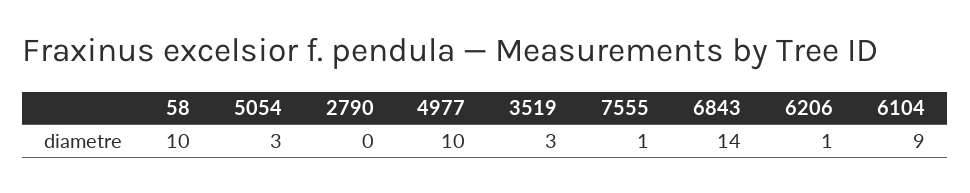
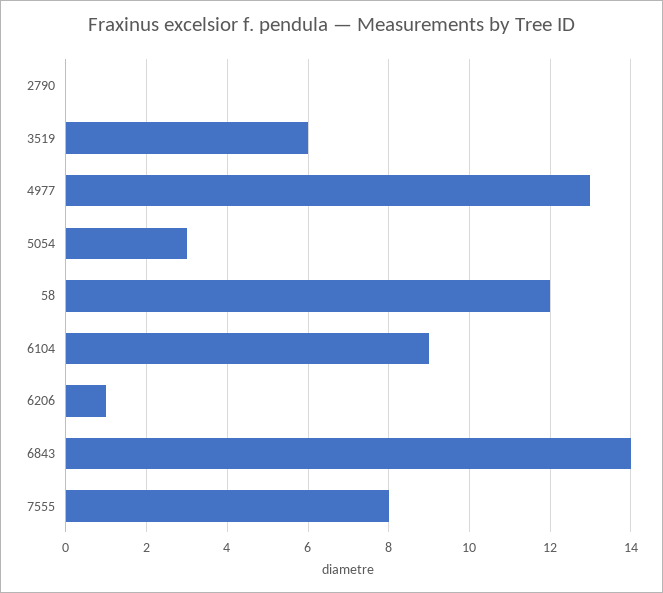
58: 10 -> 12
4977: 10 -> 13
3519: 3 -> 6
7555: 1 -> 8

